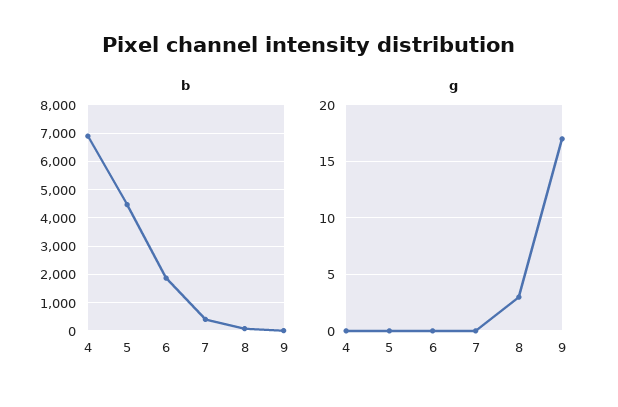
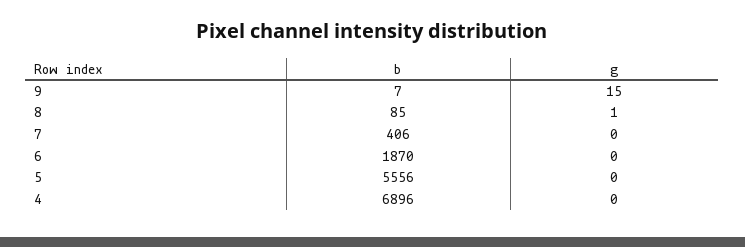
b, 5: 4500 -> 5556
g, 8: 3 -> 1
g, 9: 17 -> 15

